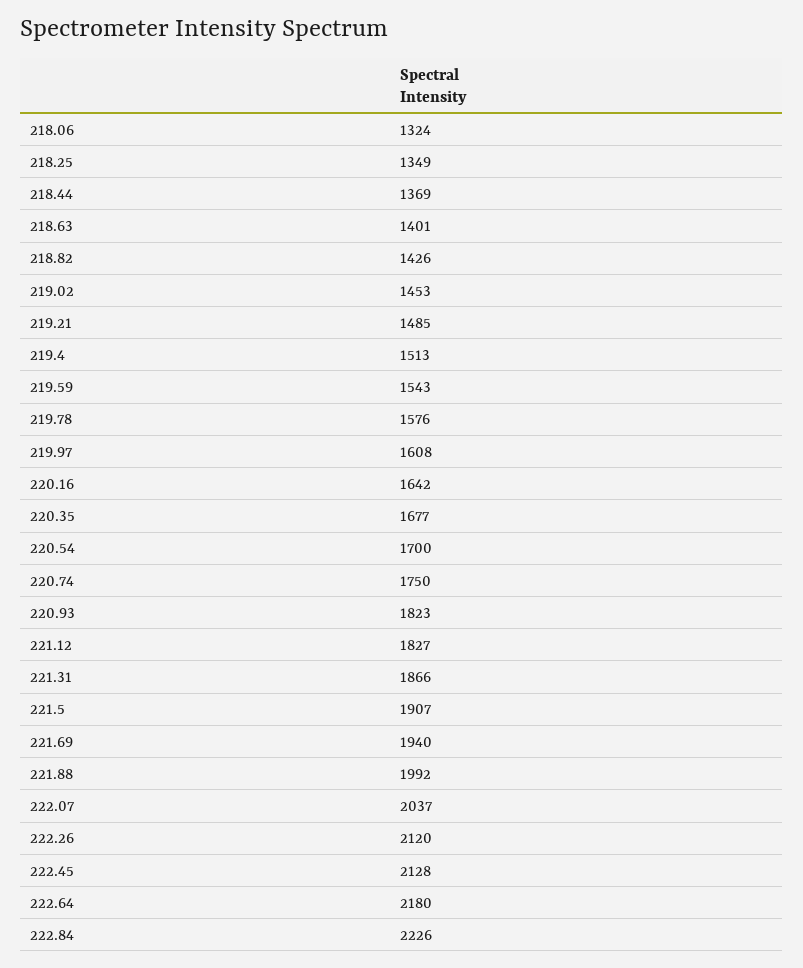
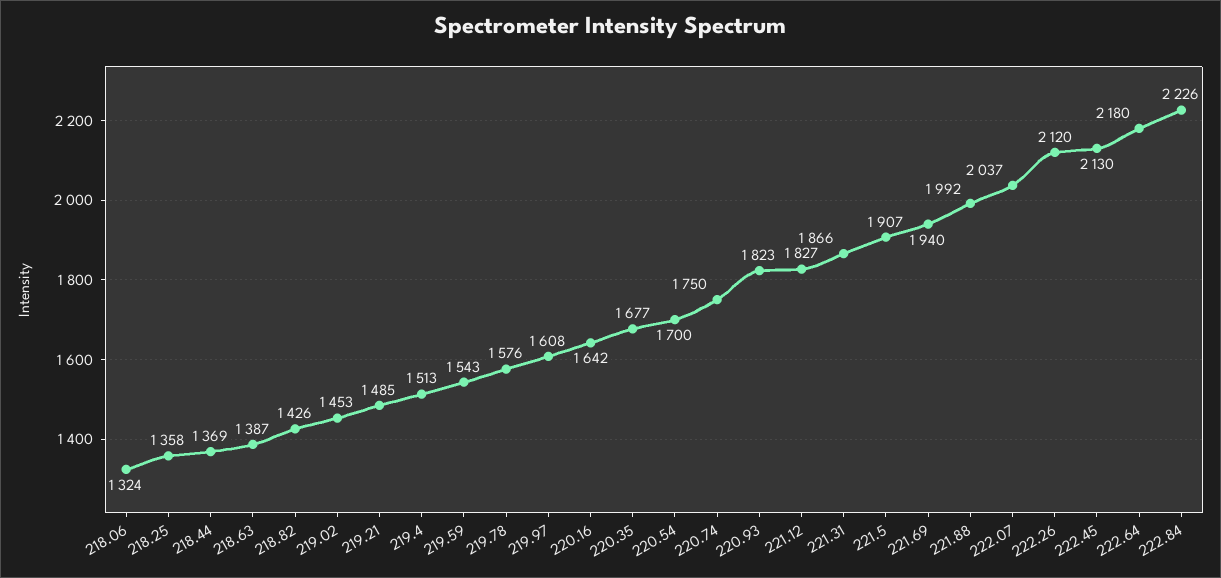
218.25: 1349 -> 1358
218.63: 1401 -> 1387
222.45: 2128 -> 2130

